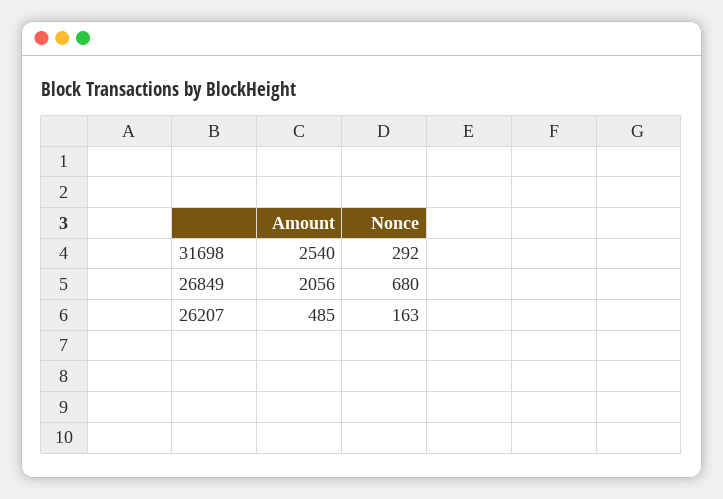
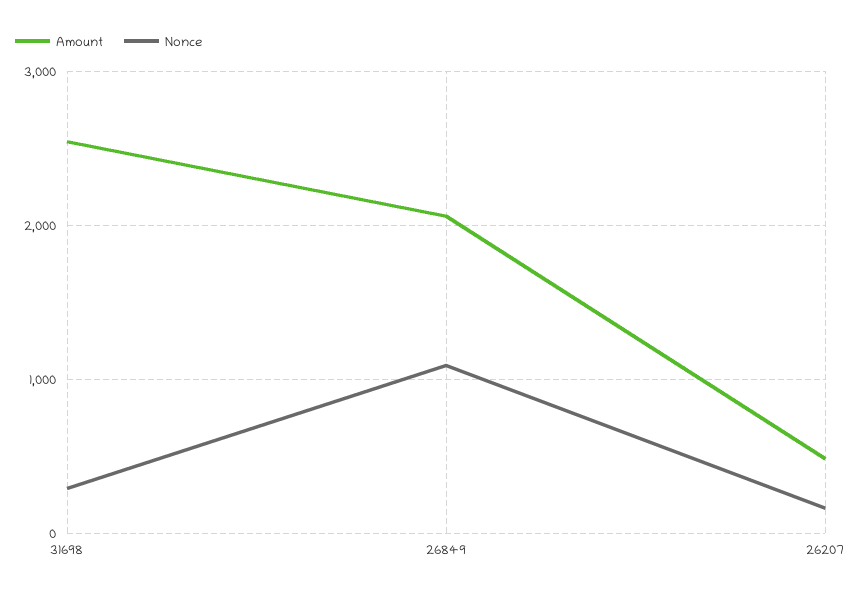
Nonce, 26849: 680 -> 1100

